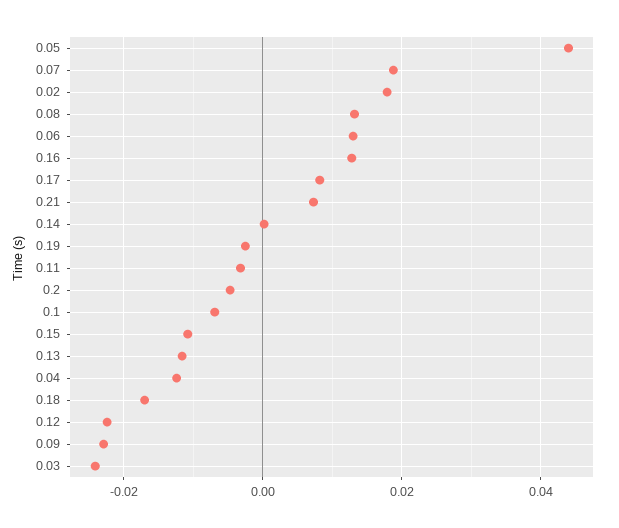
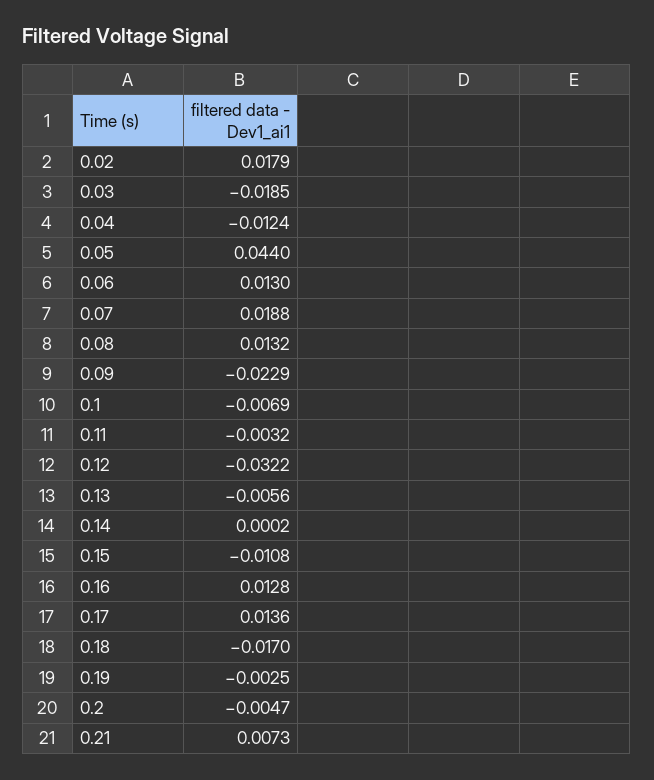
0.17: 0.008 -> 0.0136
0.13: -0.012 -> -0.0056
0.12: -0.022 -> -0.0322
0.03: -0.024 -> -0.0185

